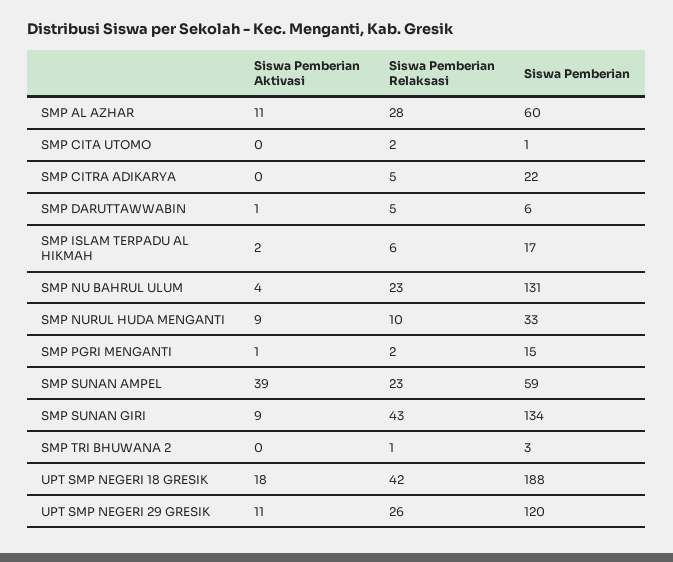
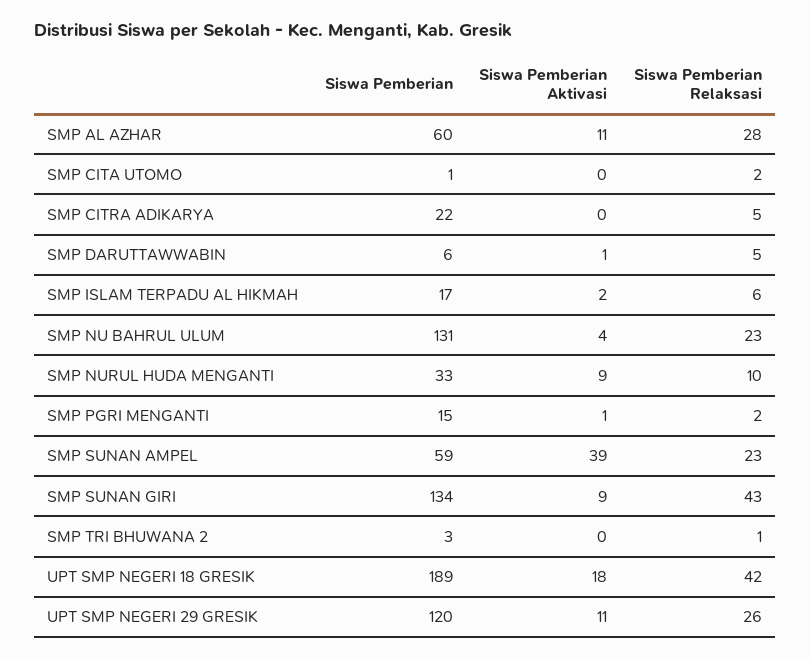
Siswa Pemberian, UPT SMP NEGERI 18 GRESIK: 188 -> 189

